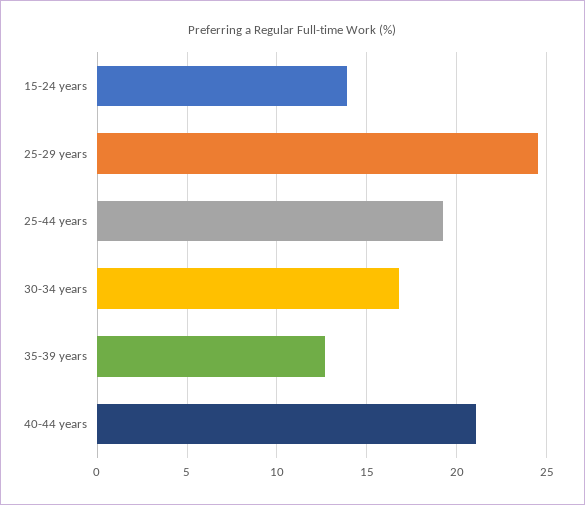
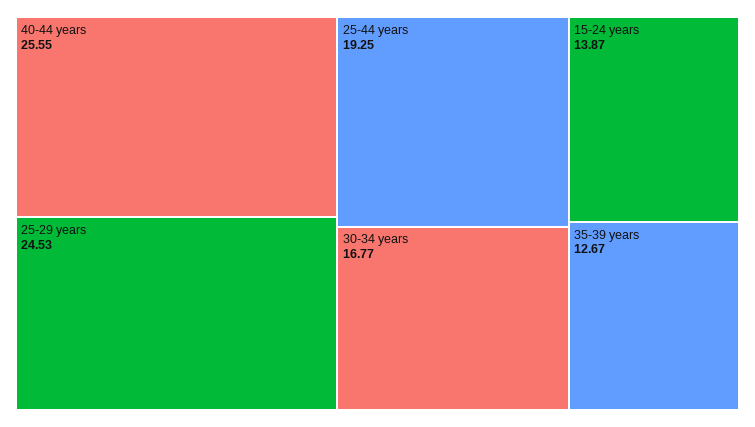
40-44 years: 21 -> 25.55

